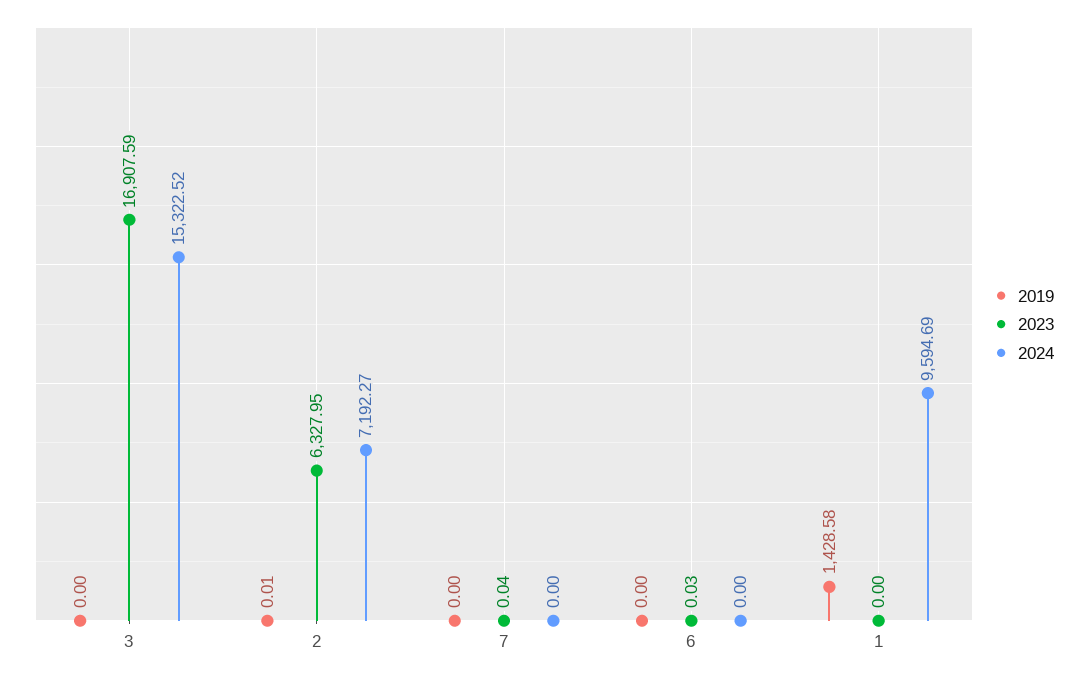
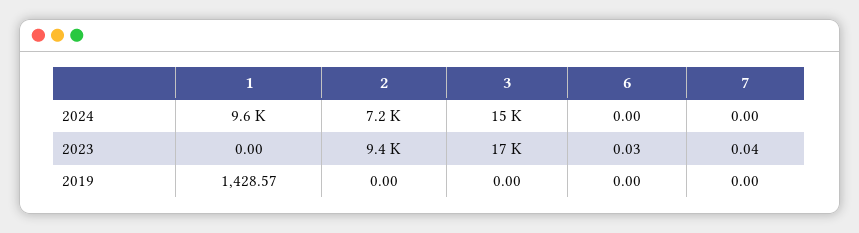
2019, 2: 0.01 -> 0
2023, 2: 6327.95 -> 9400
2019, 1: 1428.58 -> 1428.57

